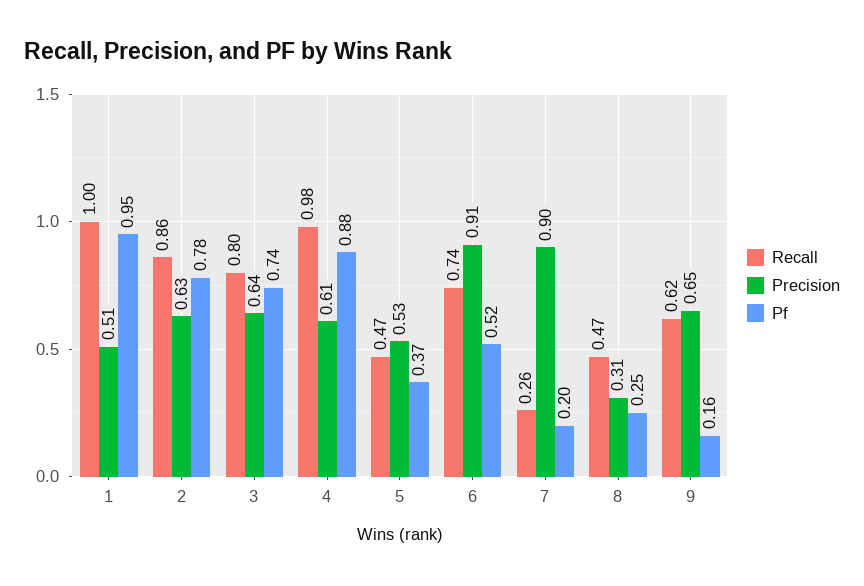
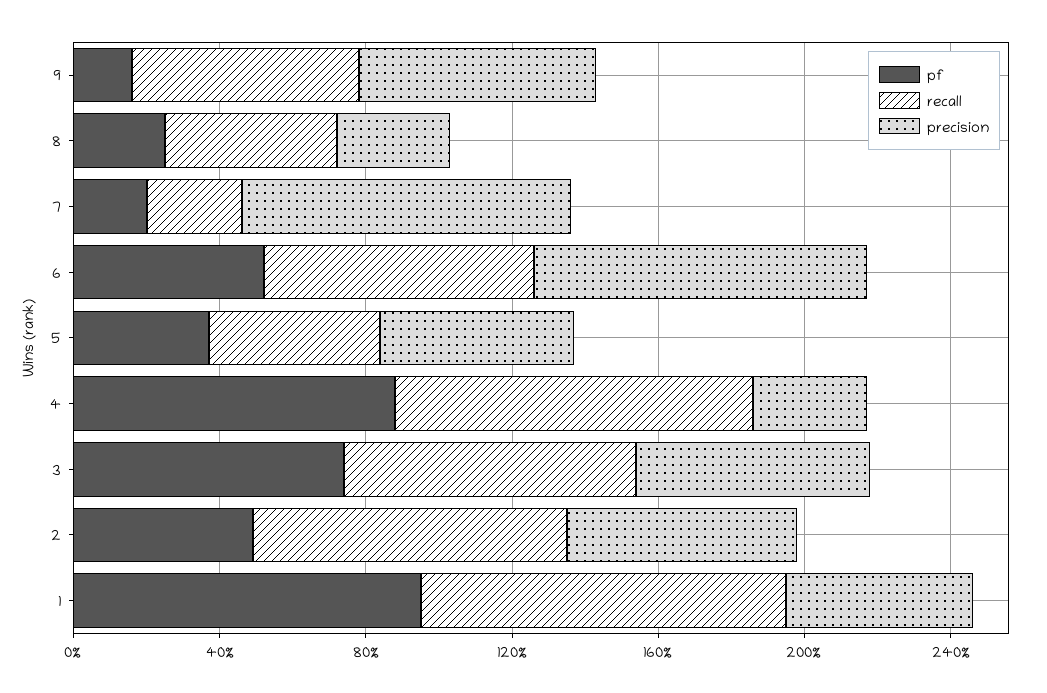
Pf, 2: 0.78 -> 0.5
Precision, 4: 0.61 -> 0.3

